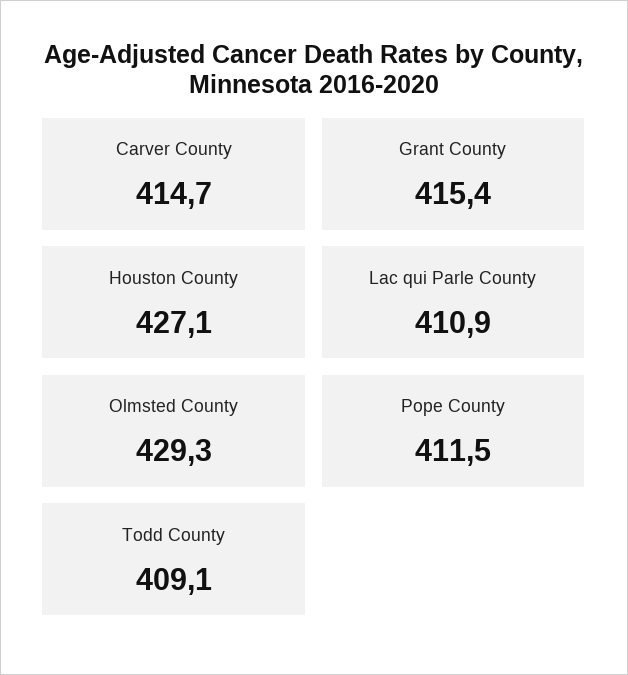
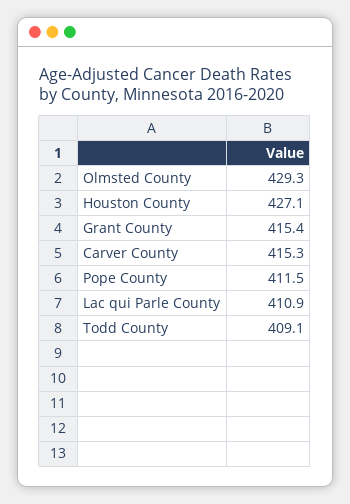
Carver County: 414.7 -> 415.3

